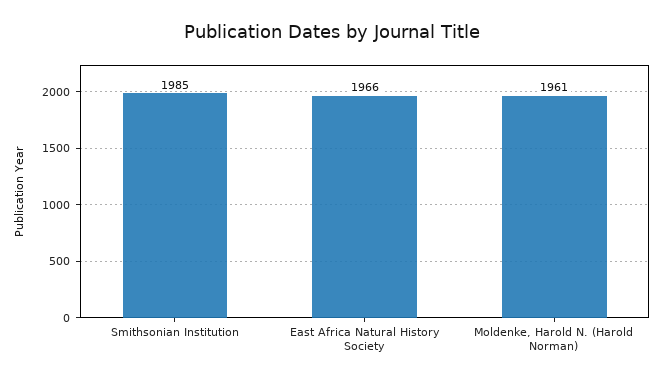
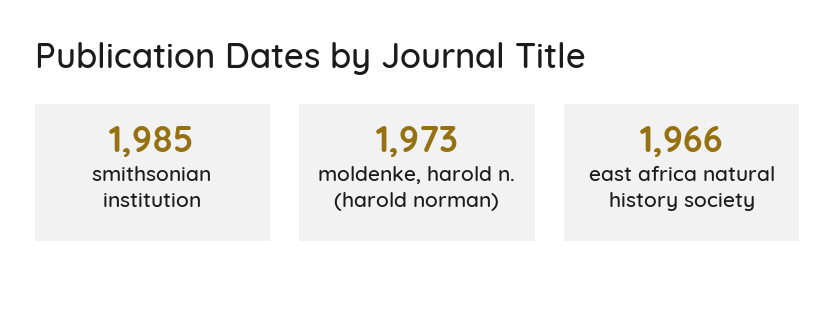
Moldenke, Harold N. (Harold Norman): 1961 -> 1973

